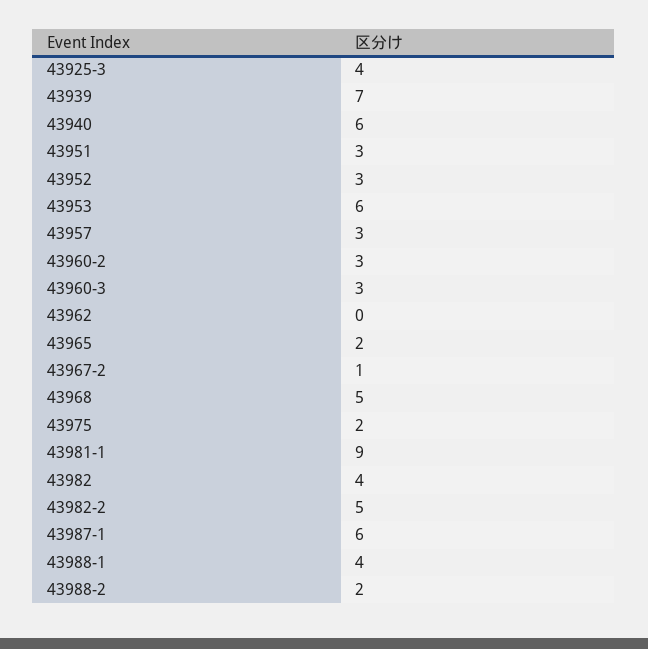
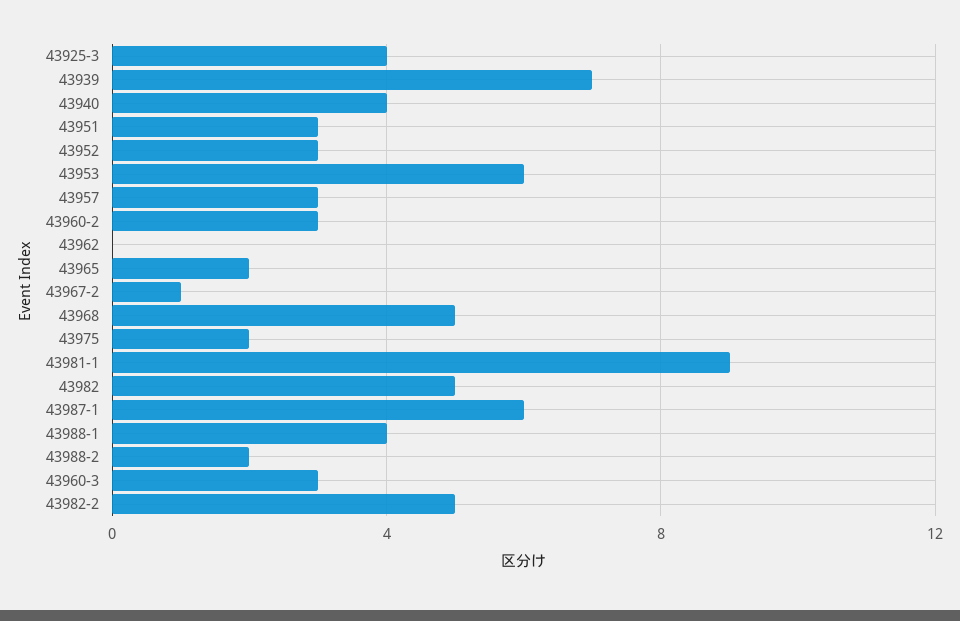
43940: 6 -> 4
43982: 4 -> 5

